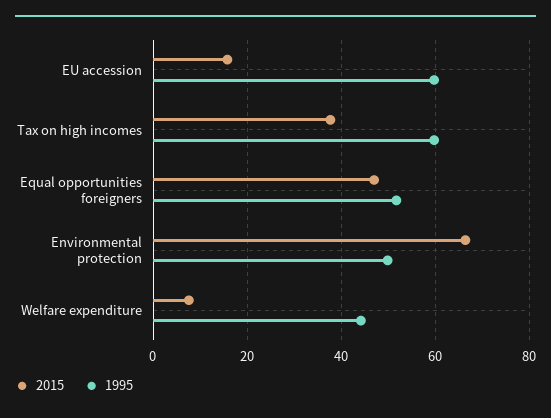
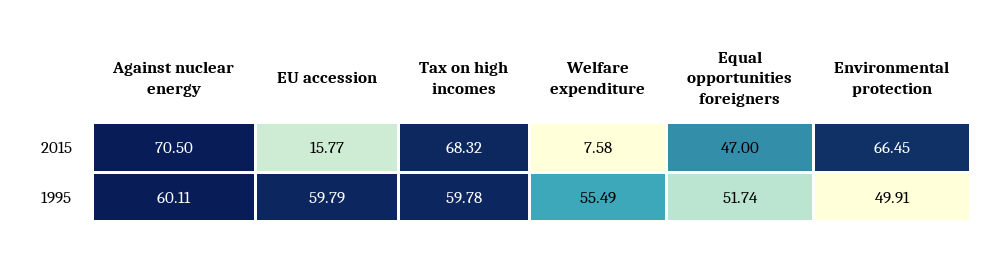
2015, Tax on high incomes: 38 -> 68.32
1995, Welfare expenditure: 44 -> 55.49
2015, Against nuclear energy: none -> 70.5
1995, Against nuclear energy: none -> 60.11

